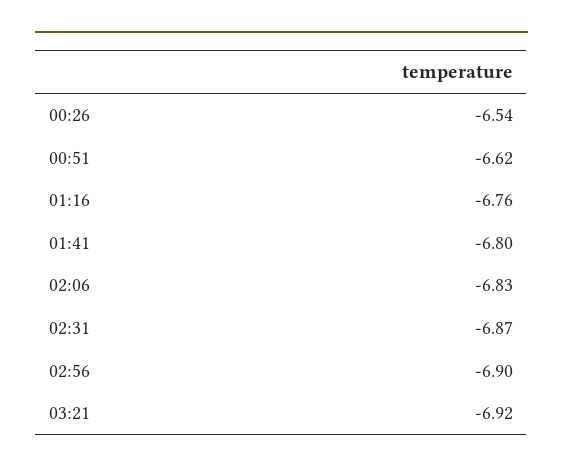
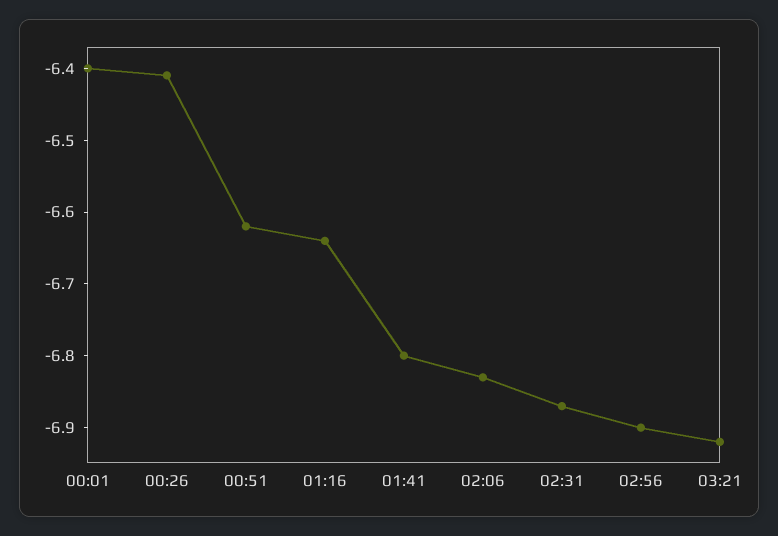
00:26: -6.54 -> -6.4
01:16: -6.76 -> -6.65
00:01: none -> -6.4

